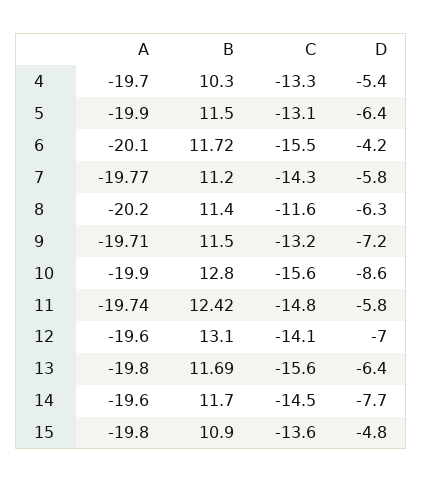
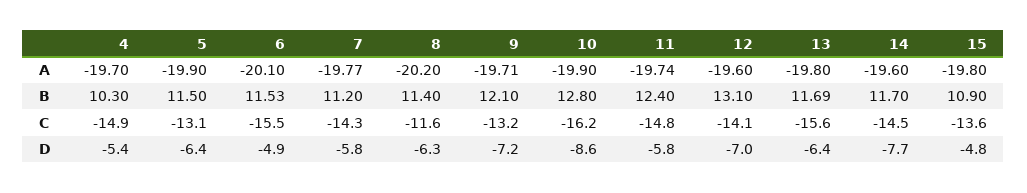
C, 4: -13.3 -> -14.9
B, 6: 11.72 -> 11.53
D, 6: -4.2 -> -4.9
B, 9: 11.5 -> 12.1
C, 10: -15.6 -> -16.2
B, 11: 12.42 -> 12.4

